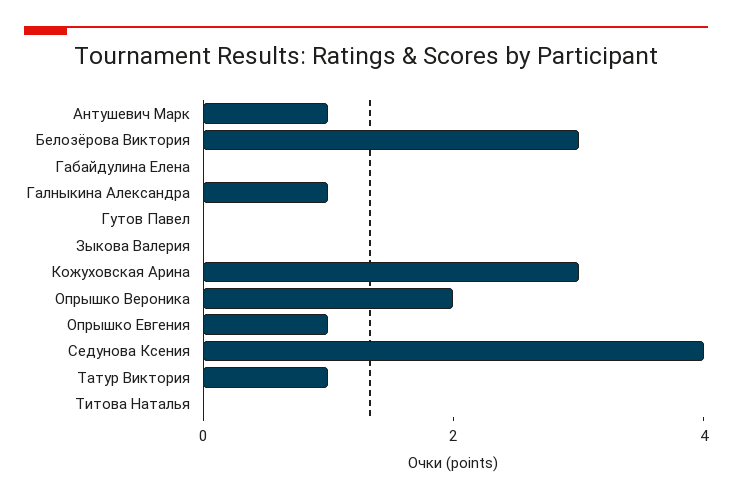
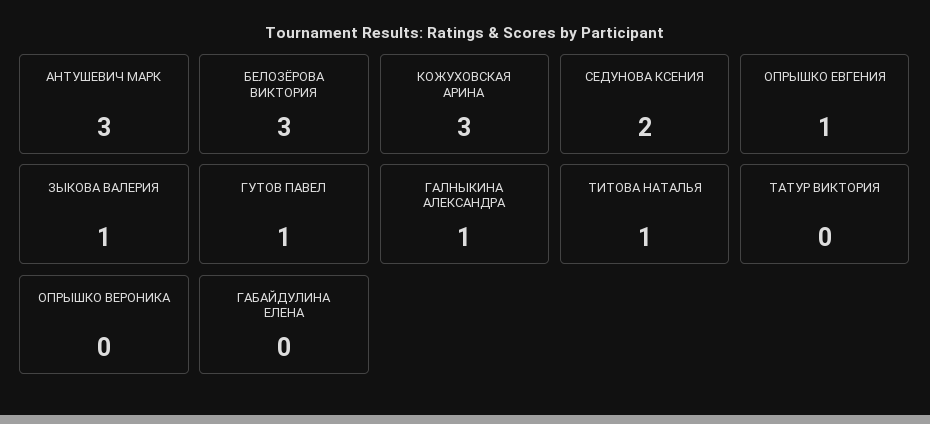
Антушевич Марк: 1 -> 3
Гутов Павел: 0 -> 1
Зыкова Валерия: 0 -> 1
Опрышко Вероника: 2 -> 0
Седунова Ксения: 4 -> 2
Татур Виктория: 1 -> 0
Титова Наталья: 0 -> 1

